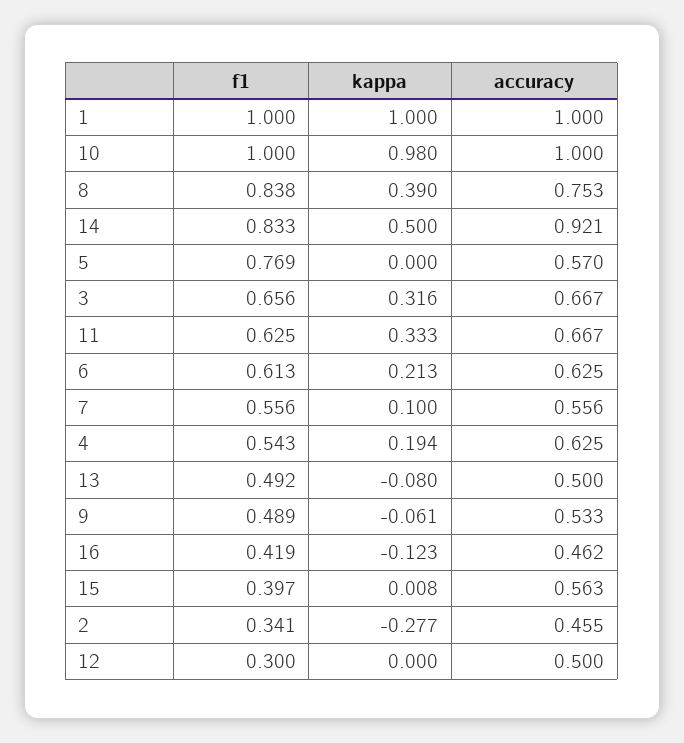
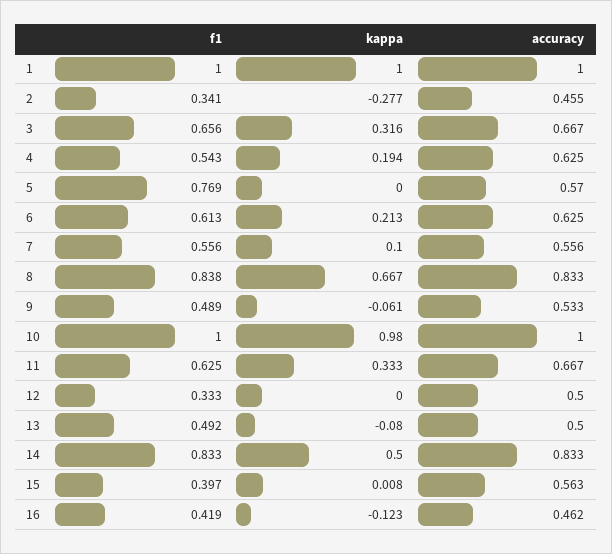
kappa, 8: 0.39 -> 0.667
accuracy, 8: 0.753 -> 0.833
accuracy, 14: 0.921 -> 0.833
f1, 12: 0.3 -> 0.333

